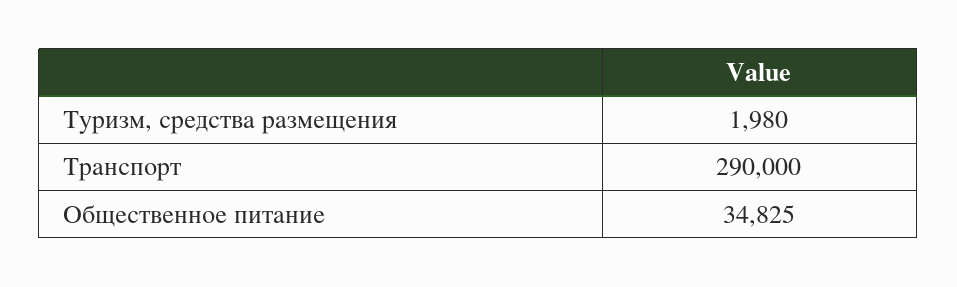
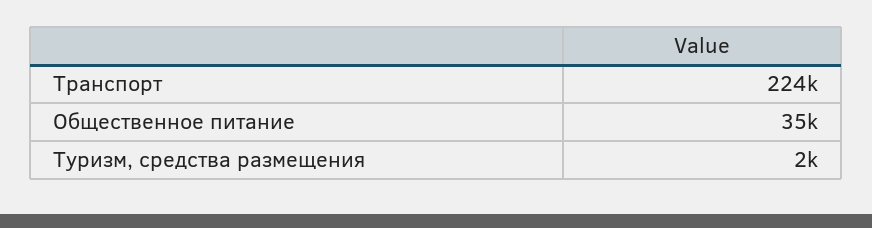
Транспорт: 290000 -> 224000

